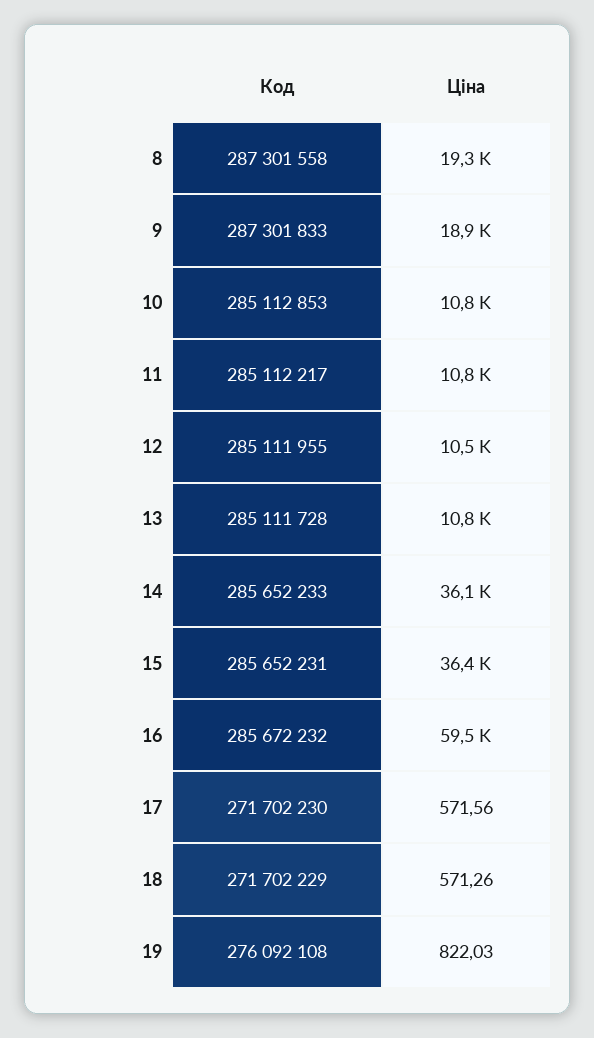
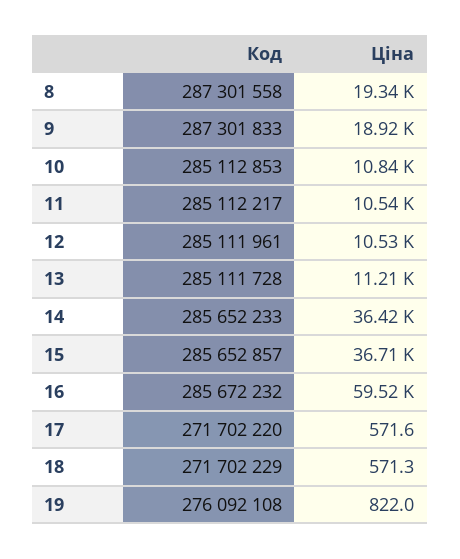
Ціна, 11: 10800 -> 10540
Код, 12: 285111955 -> 285111961
Ціна, 13: 10800 -> 11210
Ціна, 14: 36100 -> 36420
Код, 15: 285652231 -> 285652857
Ціна, 15: 36400 -> 36710
Код, 17: 271702230 -> 271702220

